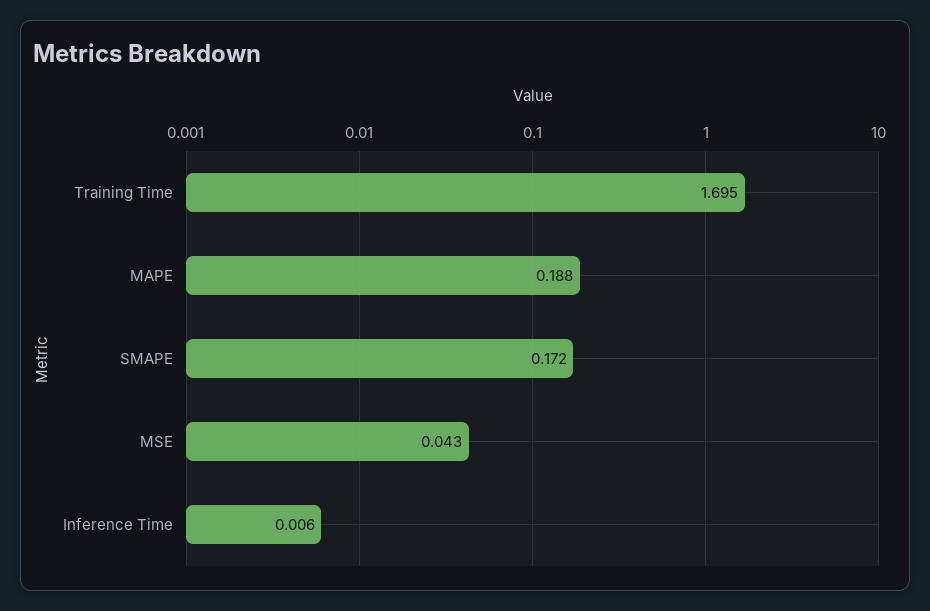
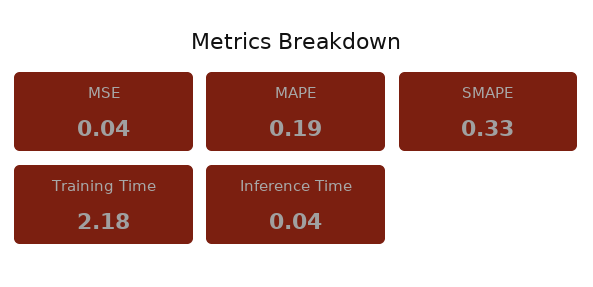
Training Time: 1.695 -> 2.18
SMAPE: 0.172 -> 0.33
Inference Time: 0.006 -> 0.04

